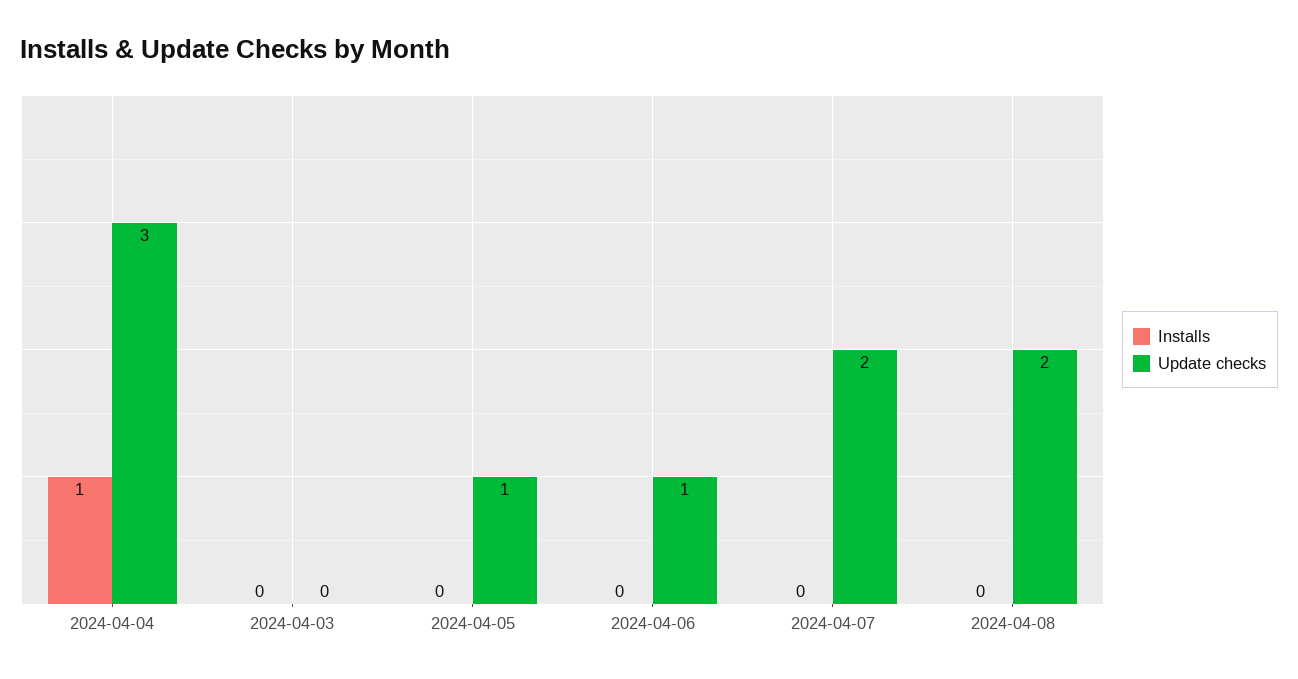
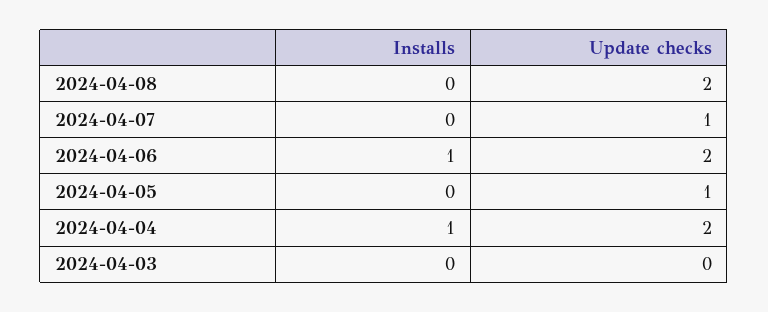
Update checks, 2024-04-04: 3 -> 2
Installs, 2024-04-06: 0 -> 1
Update checks, 2024-04-06: 1 -> 2
Update checks, 2024-04-07: 2 -> 1

